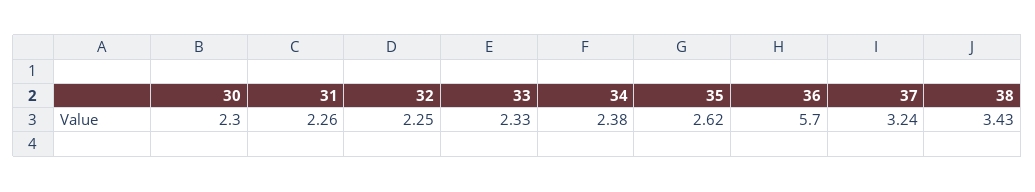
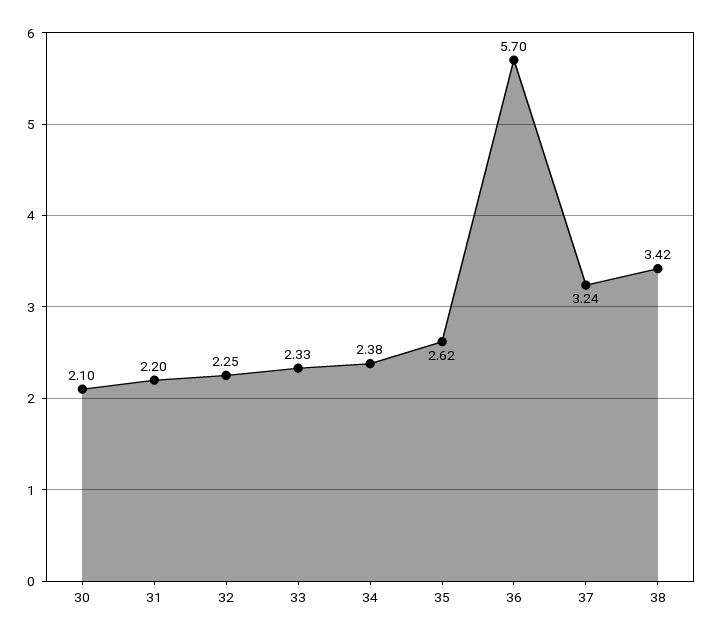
30: 2.3 -> 2.1
31: 2.26 -> 2.2
38: 3.43 -> 3.42

